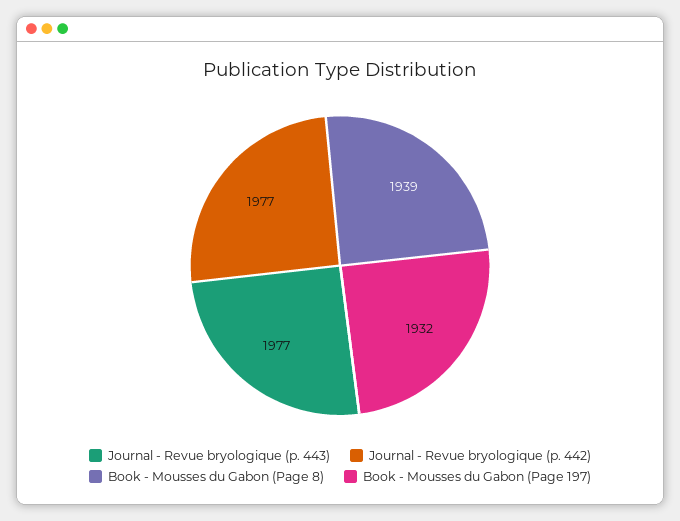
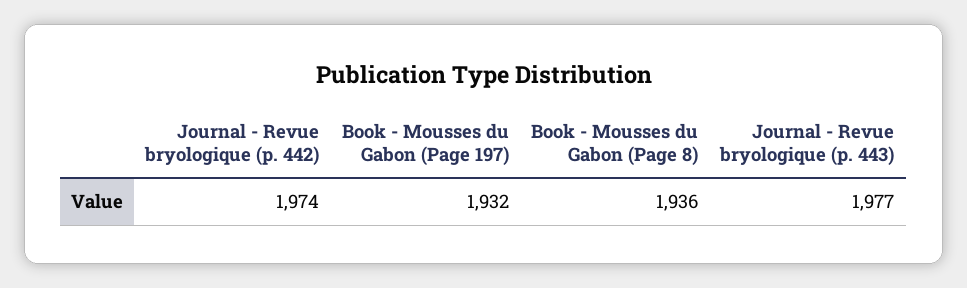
Journal - Revue bryologique (p. 442): 1977 -> 1974
Book - Mousses du Gabon (Page 8): 1939 -> 1936

